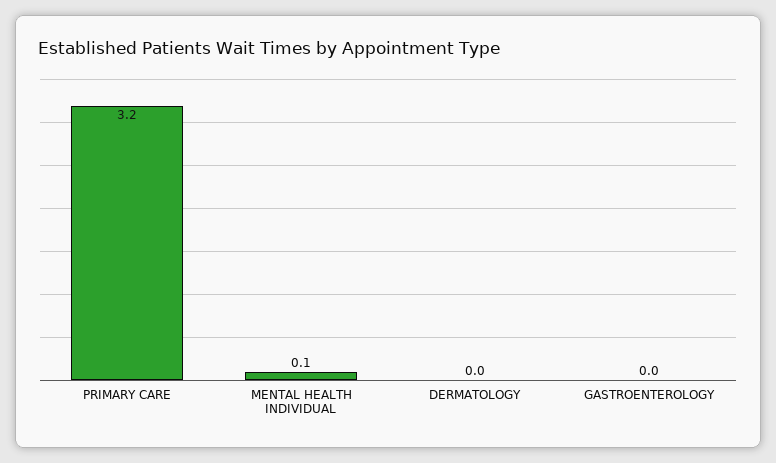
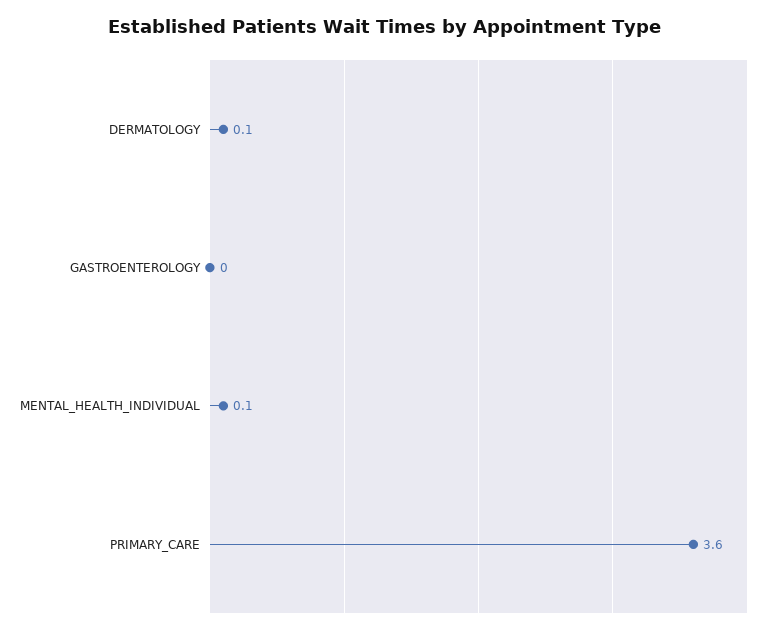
PRIMARY CARE: 3.2 -> 3.6
DERMATOLOGY: 0 -> 0.1

